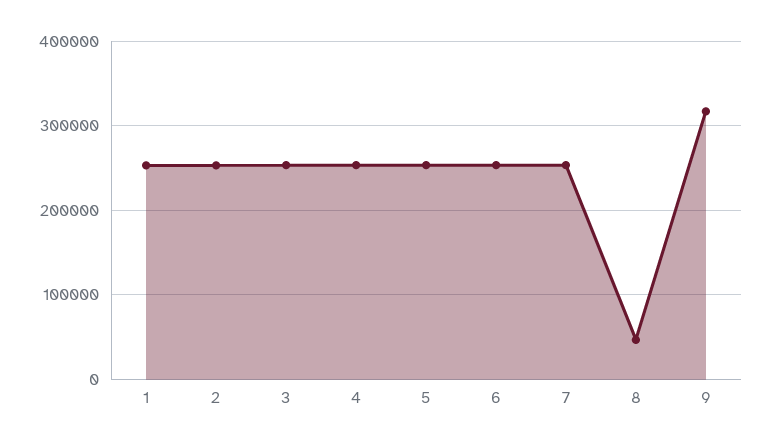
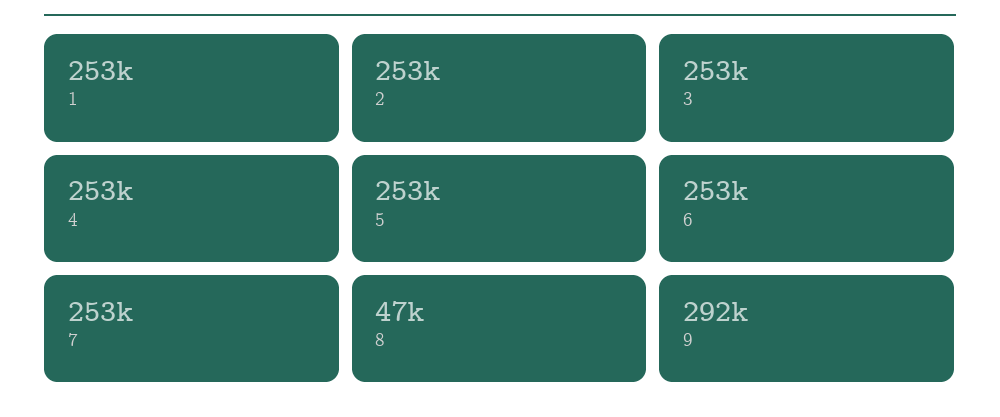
9: 320000 -> 292000

